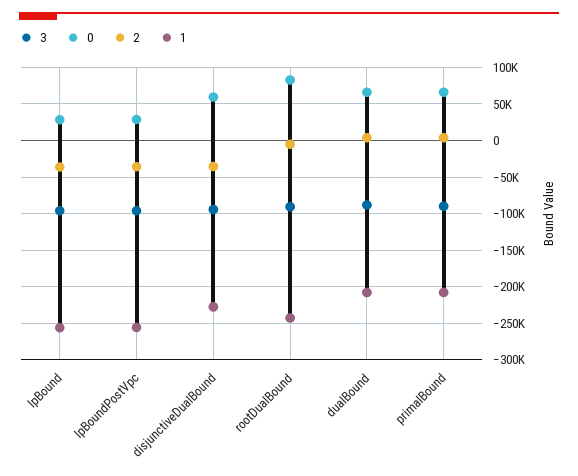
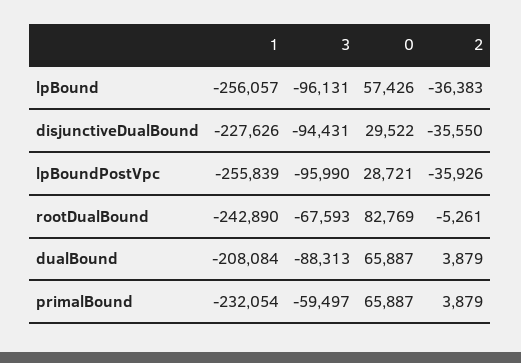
0, lpBound: 30000 -> 57426
0, disjunctiveDualBound: 60000 -> 29522
3, rootDualBound: -90000 -> -67593
3, primalBound: -90000 -> -59497
1, primalBound: -210000 -> -232054

